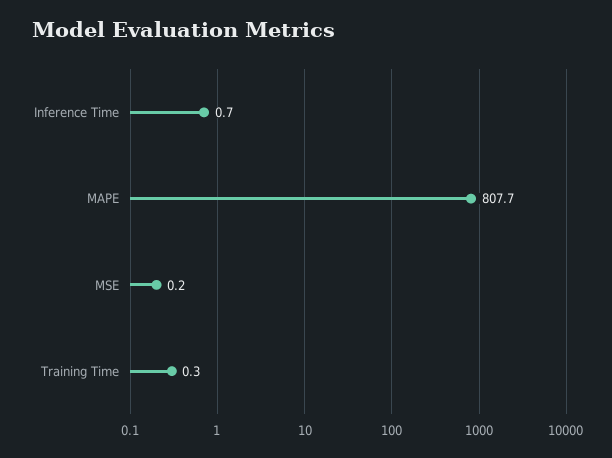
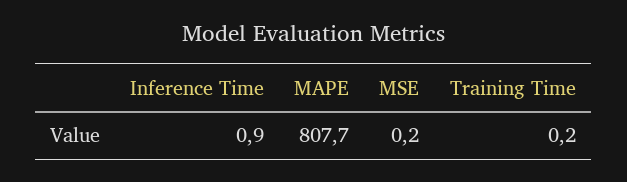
Inference Time: 0.7 -> 0.9
Training Time: 0.3 -> 0.2

